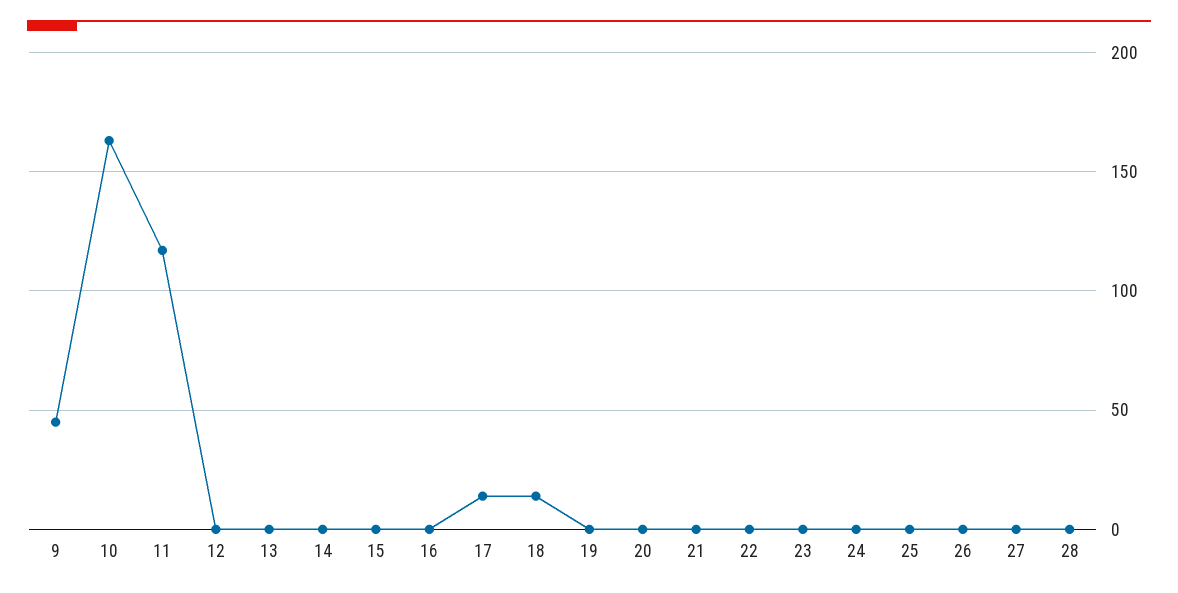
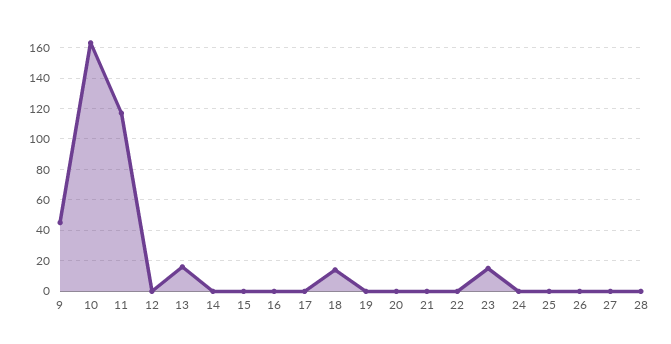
13: 0 -> 15
17: 15 -> 0
23: 0 -> 15

